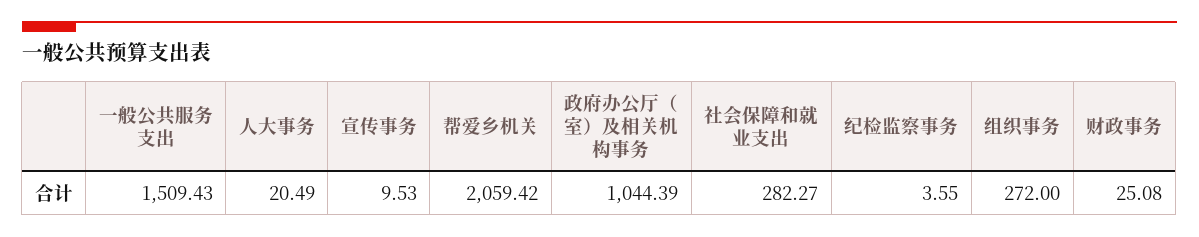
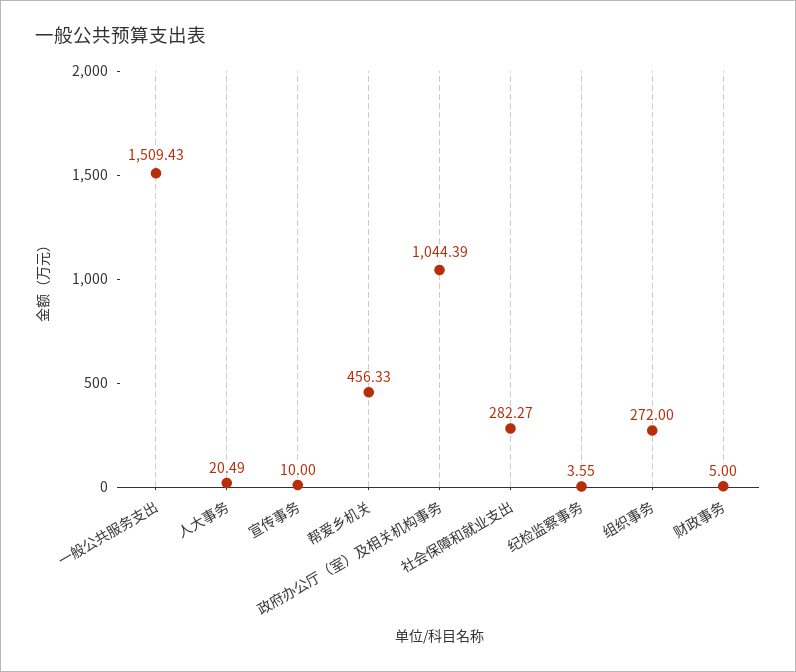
宣传事务: 9.53 -> 10
帮爱乡机关: 2059.42 -> 456.33
财政事务: 25.08 -> 5

